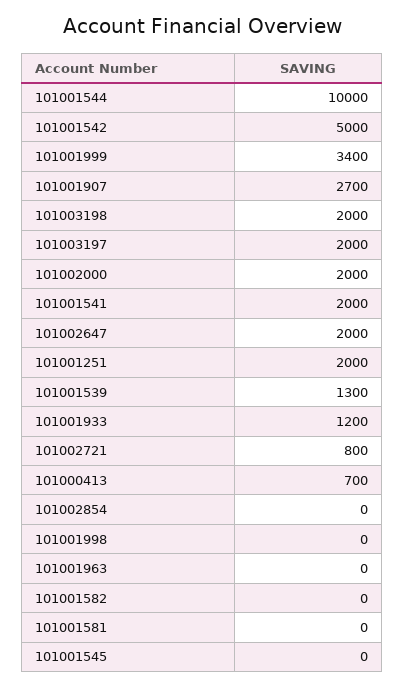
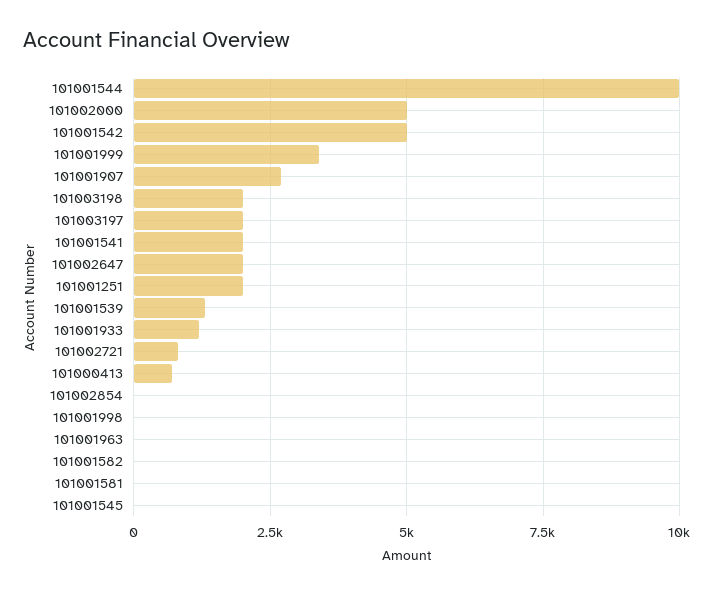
101002000: 2000 -> 5000

